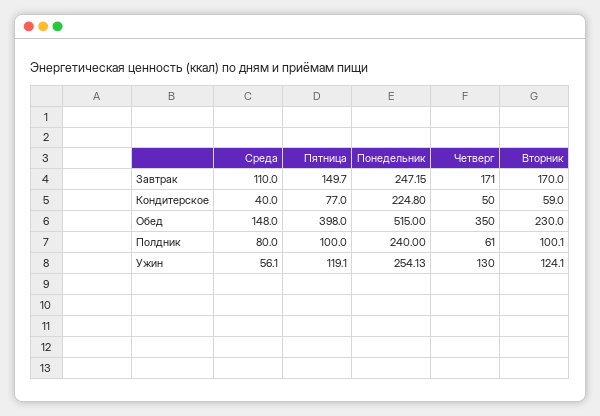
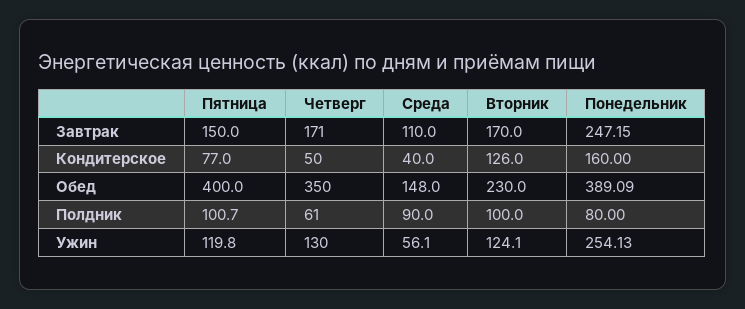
Пятница, Завтрак: 149.7 -> 150
Понедельник, Кондитерское: 224.8 -> 160
Вторник, Кондитерское: 59 -> 126
Пятница, Обед: 398 -> 400
Понедельник, Обед: 515 -> 389.09
Среда, Полдник: 80 -> 90
Пятница, Полдник: 100 -> 100.7
Понедельник, Полдник: 240 -> 80
Вторник, Полдник: 100.1 -> 100
Пятница, Ужин: 119.1 -> 119.8

